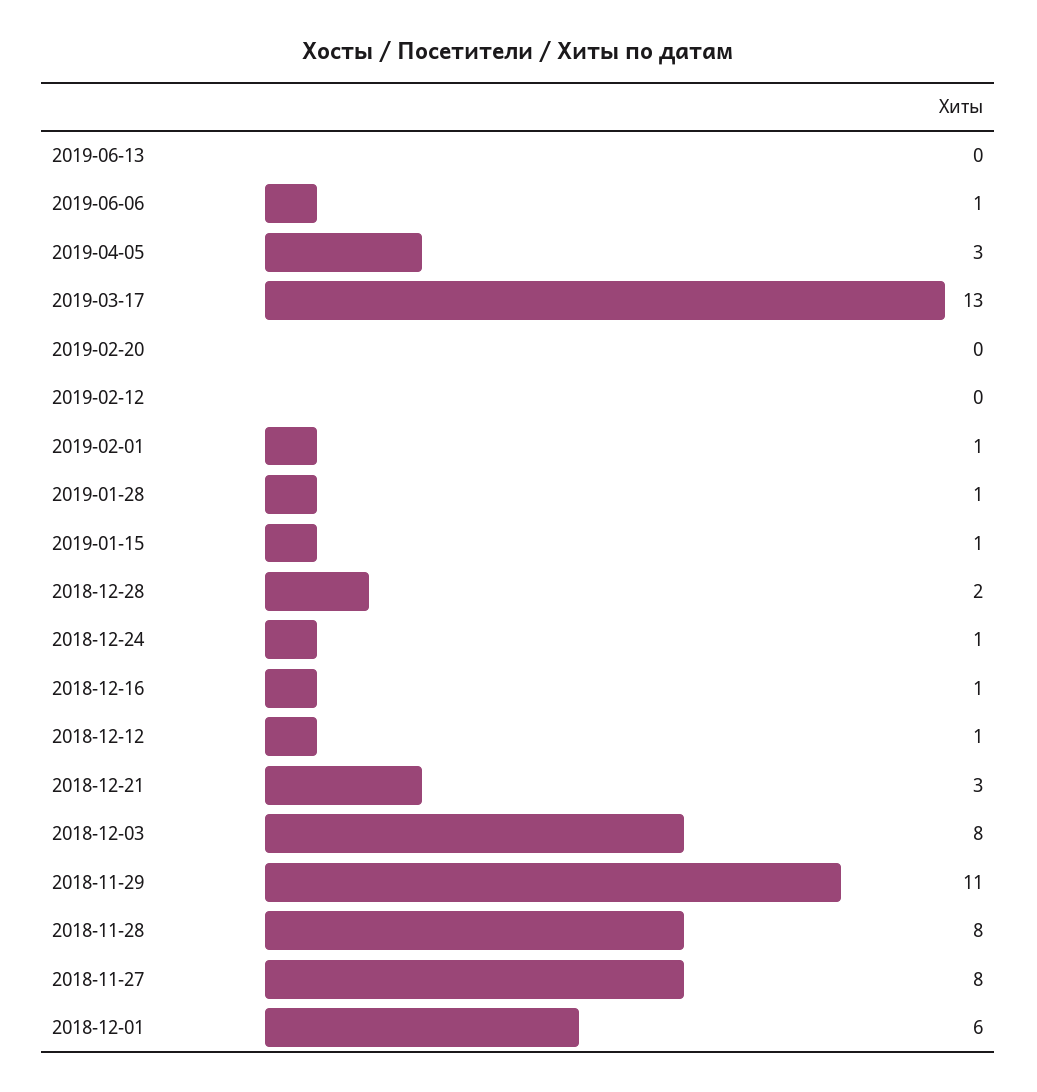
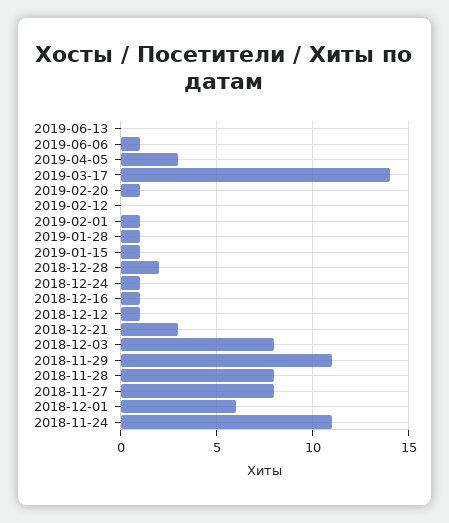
2019-03-17: 13 -> 14
2019-02-20: 0 -> 1
2018-11-24: none -> 11

